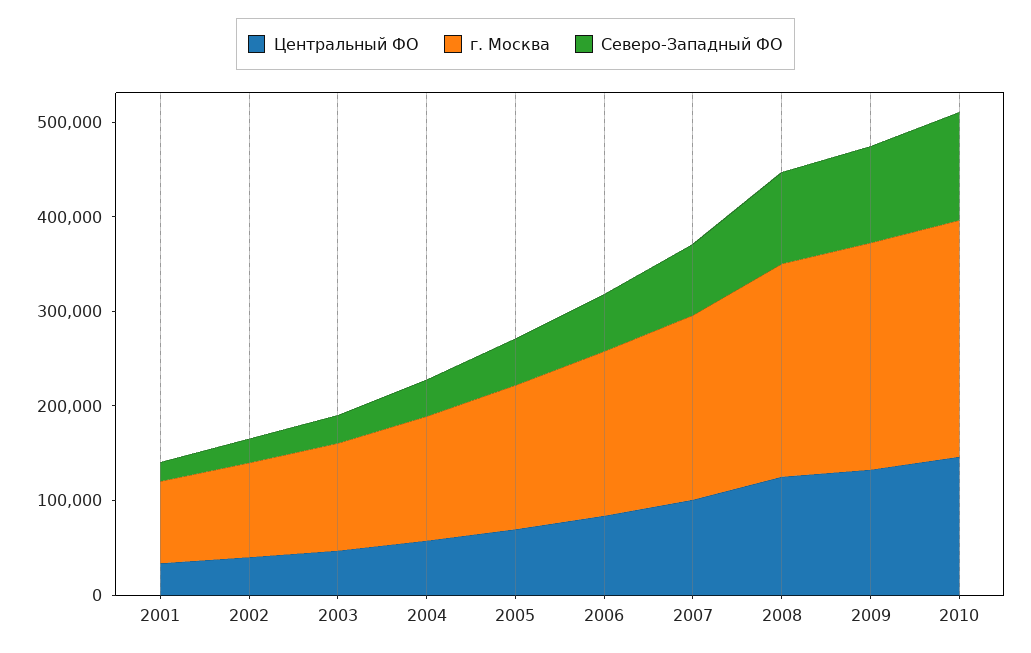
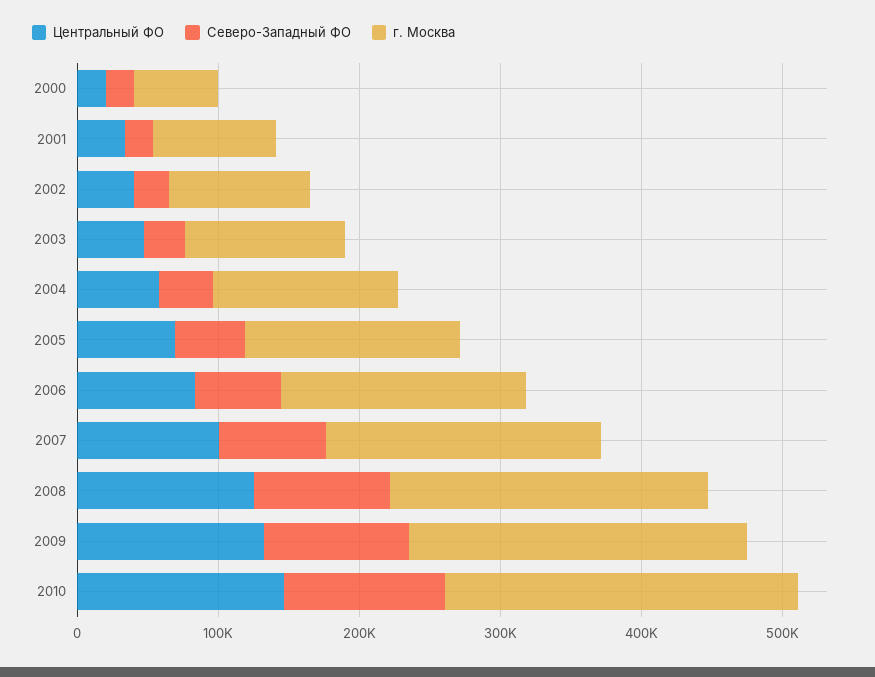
Центральный ФО, 2000: none -> 20000
Северо-Западный ФО, 2000: none -> 20000
г. Москва, 2000: none -> 60000

